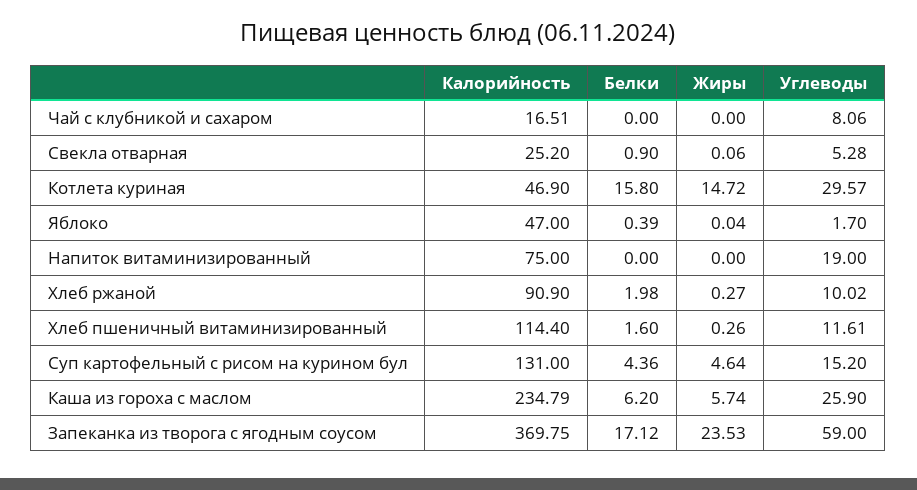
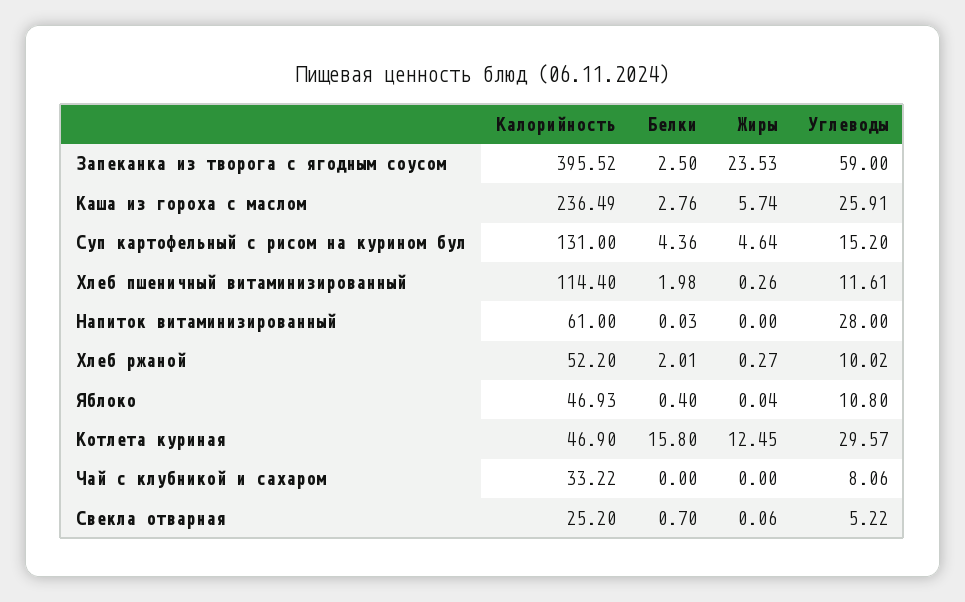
Калорийность, Чай с клубникой и сахаром: 16.51 -> 33.22
Белки, Свекла отварная: 0.9 -> 0.7
Углеводы, Свекла отварная: 5.28 -> 5.22
Жиры, Котлета куриная: 14.72 -> 12.45
Калорийность, Яблоко: 47 -> 46.93
Белки, Яблоко: 0.39 -> 0.4
Углеводы, Яблоко: 1.7 -> 10.8
Калорийность, Напиток витаминизированный: 75 -> 61
Белки, Напиток витаминизированный: 0 -> 0.03
Углеводы, Напиток витаминизированный: 19 -> 28
Калорийность, Хлеб ржаной: 90.9 -> 52.2
Белки, Хлеб ржаной: 1.98 -> 2.01
Белки, Хлеб пшеничный витаминизированный: 1.6 -> 1.98
Калорийность, Каша из гороха с маслом: 234.79 -> 236.49
Белки, Каша из гороха с маслом: 6.2 -> 2.76
Углеводы, Каша из гороха с маслом: 25.9 -> 25.91
Калорийность, Запеканка из творога с ягодным соусом: 369.75 -> 395.52
Белки, Запеканка из творога с ягодным соусом: 17.12 -> 2.5

